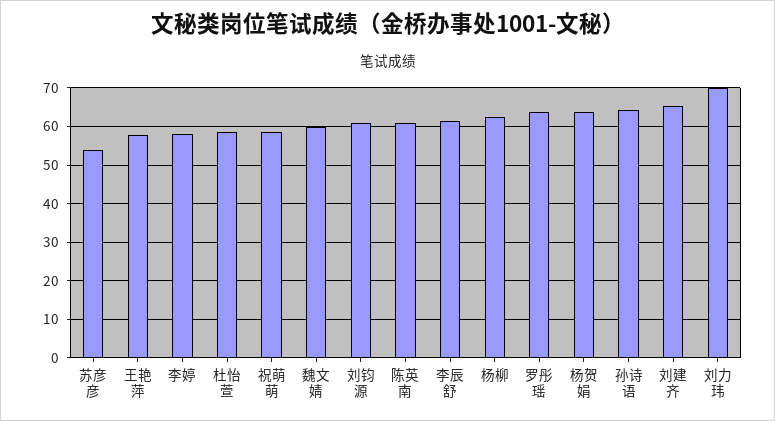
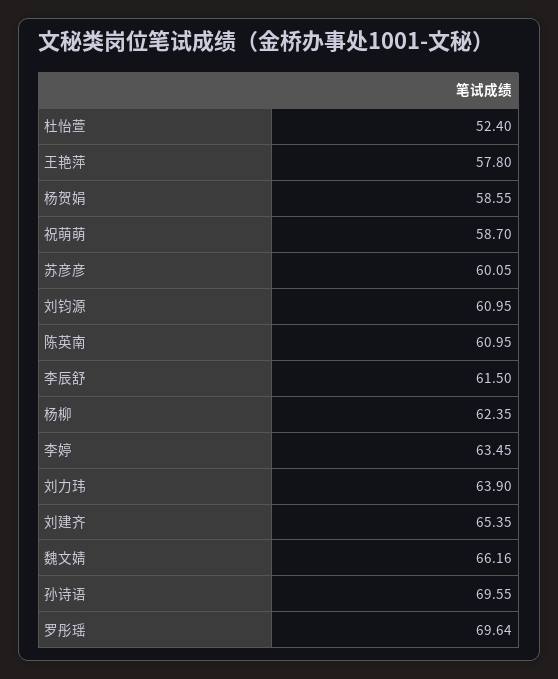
苏彦彦: 54 -> 60.05
李婷: 58 -> 63.45
杜怡萱: 58 -> 52.4
魏文婧: 60 -> 66.16
罗彤瑶: 64 -> 69.64
杨贺娟: 64 -> 58.55
孙诗语: 64 -> 69.55
刘力玮: 70 -> 63.9

